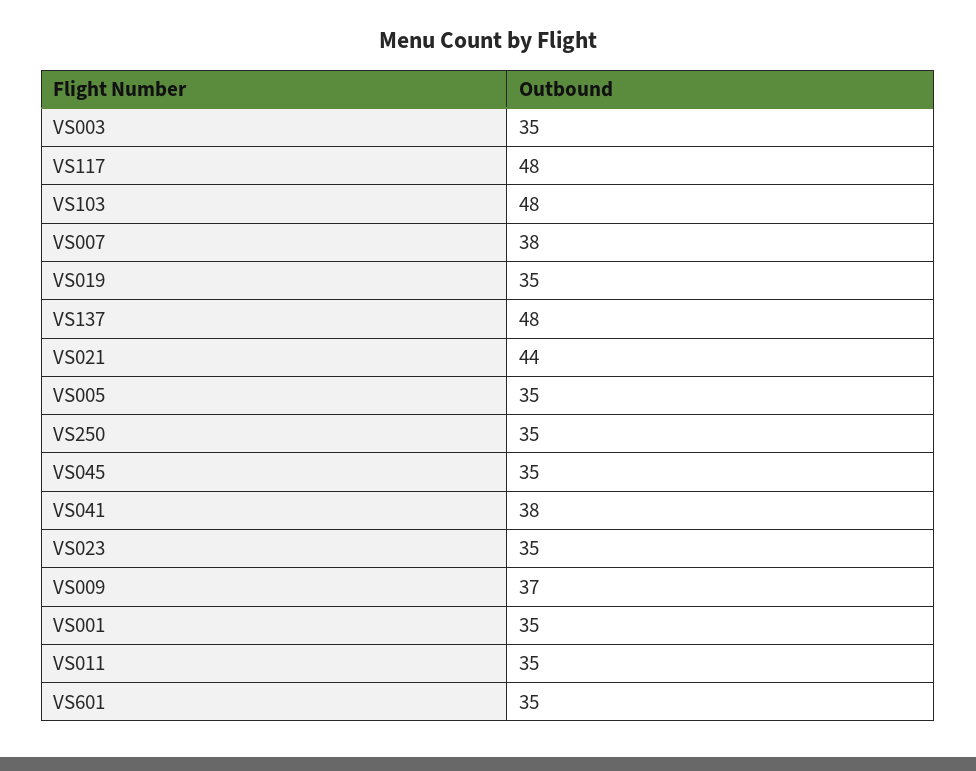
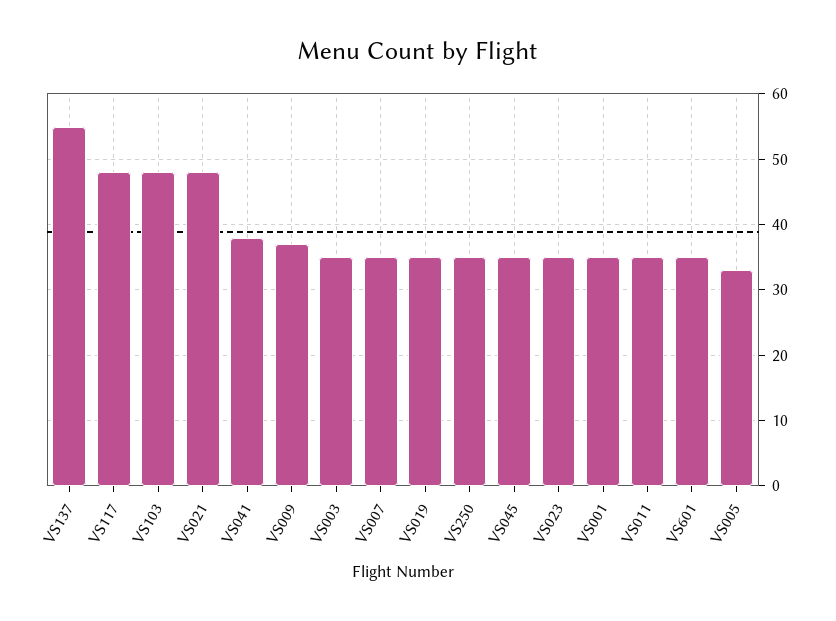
VS007: 38 -> 35
VS137: 48 -> 55
VS021: 44 -> 48
VS005: 35 -> 33

